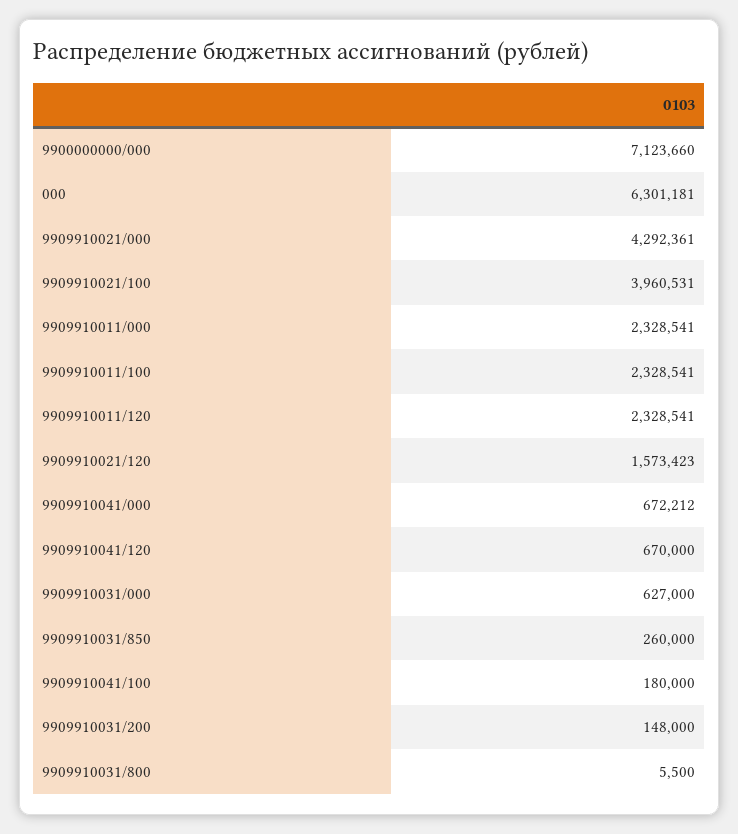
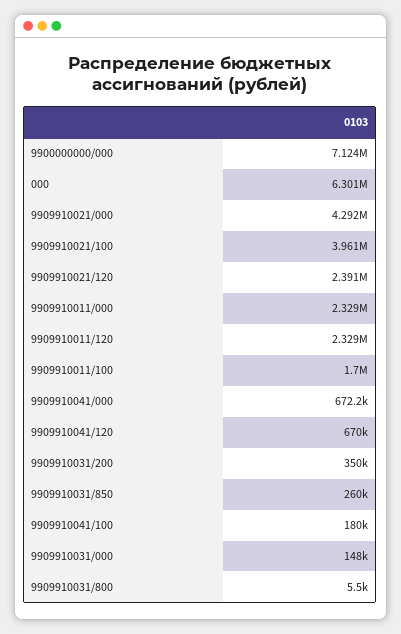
9909910011/100: 2328541 -> 1700000
9909910021/120: 1573423 -> 2391000
9909910031/000: 627000 -> 148000
9909910031/200: 148000 -> 350000

